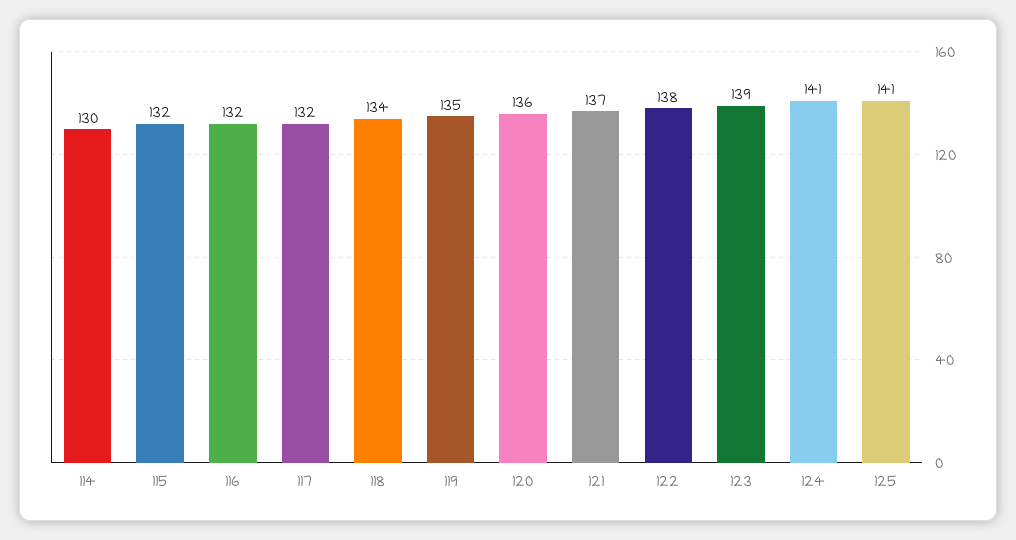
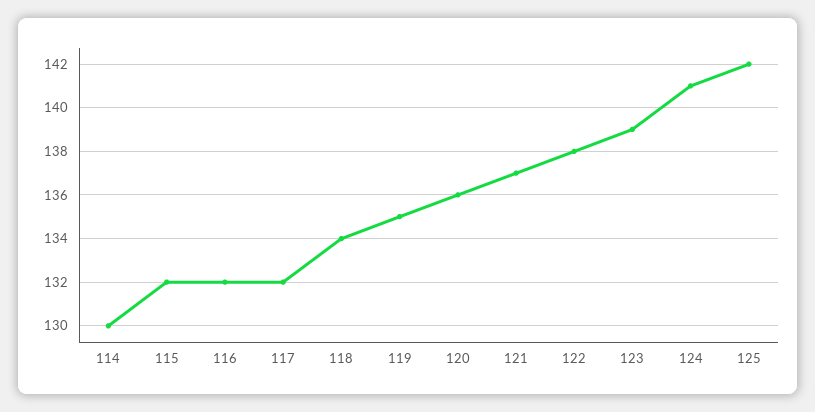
125: 141 -> 142

